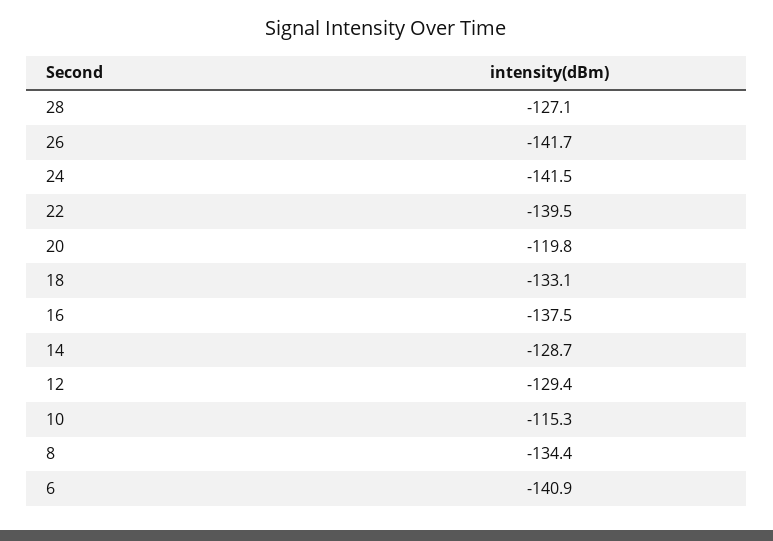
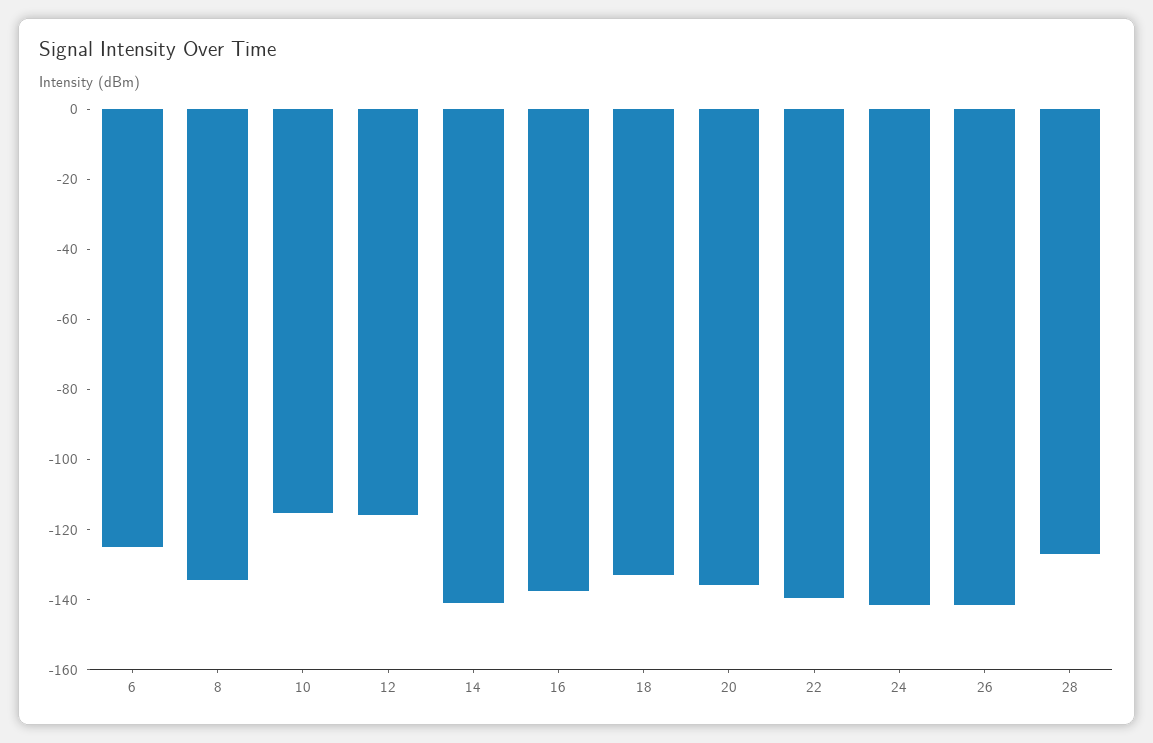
20: -119.8 -> -135
14: -128.7 -> -140
12: -129.4 -> -115
6: -140.9 -> -125

